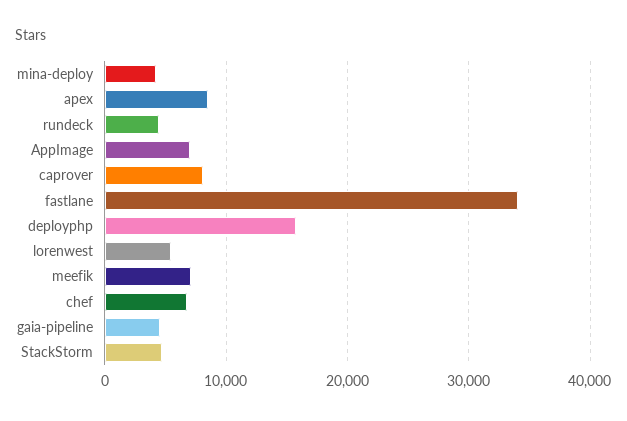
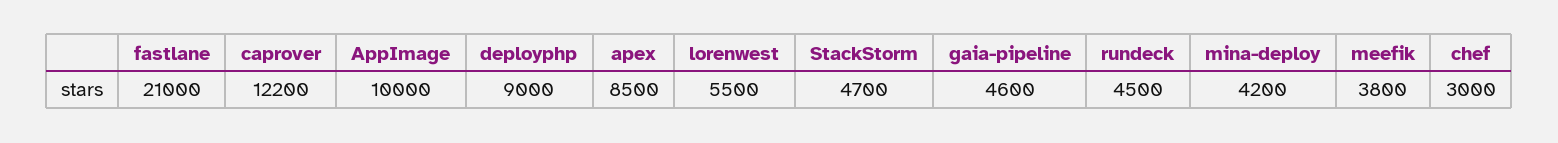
AppImage: 7000 -> 10000
caprover: 8000 -> 12200
fastlane: 34000 -> 21000
deployphp: 16000 -> 9000
meefik: 7000 -> 3800
chef: 7000 -> 3000

